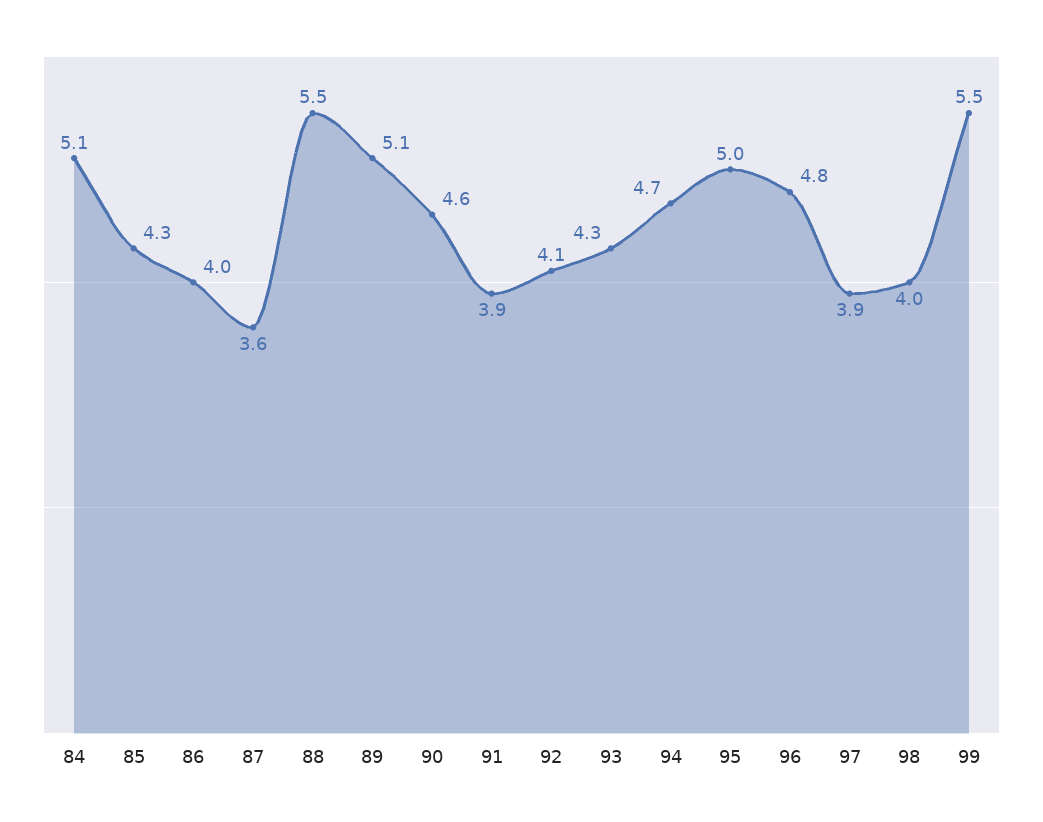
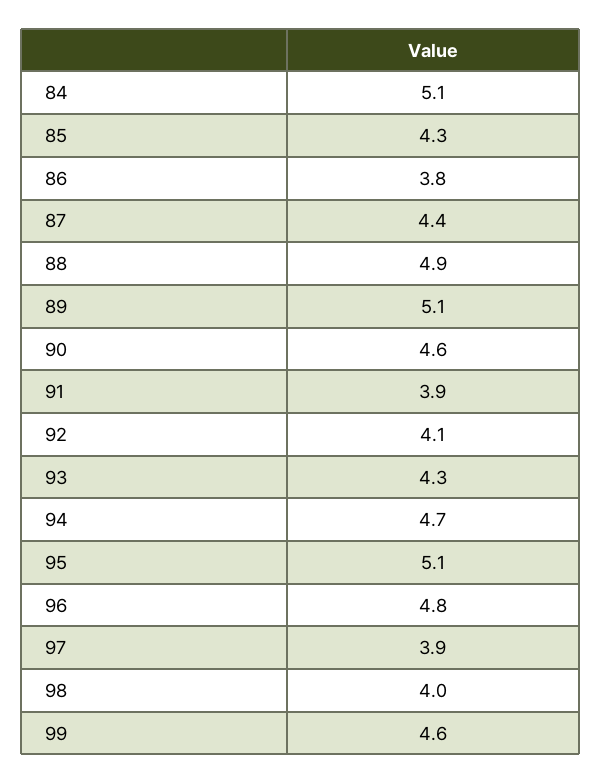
86: 4 -> 3.8
87: 3.6 -> 4.4
88: 5.5 -> 4.9
95: 5 -> 5.1
99: 5.5 -> 4.6

